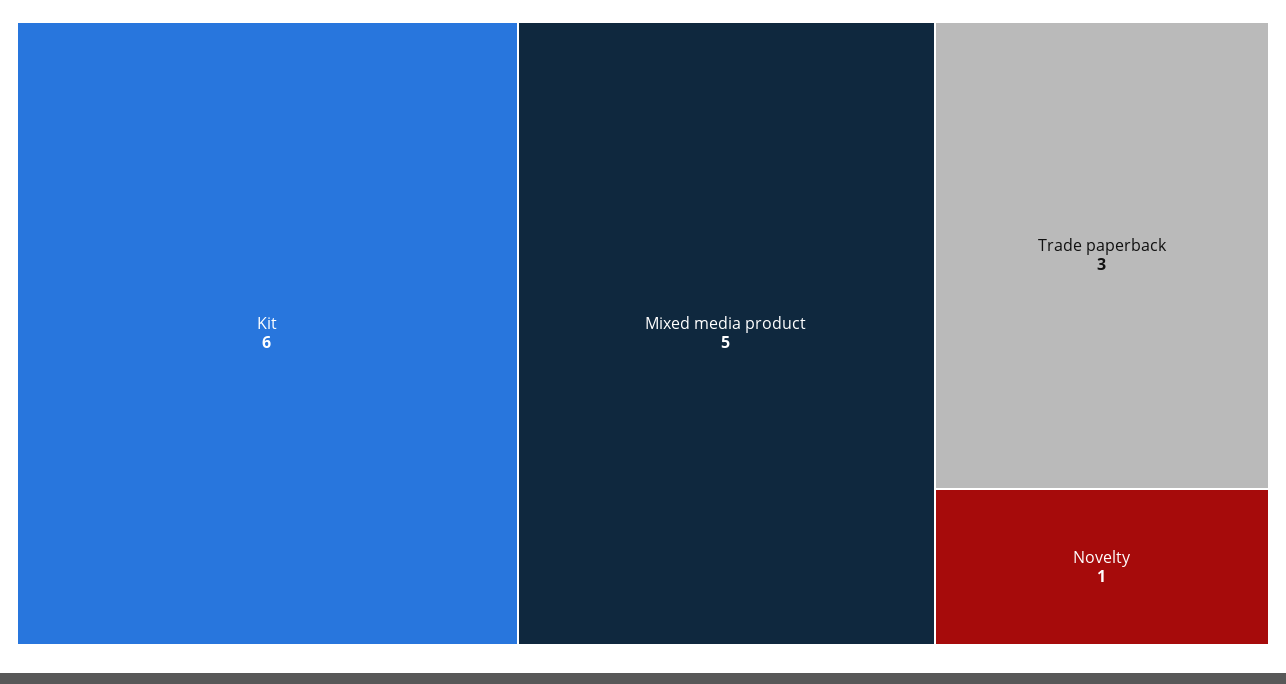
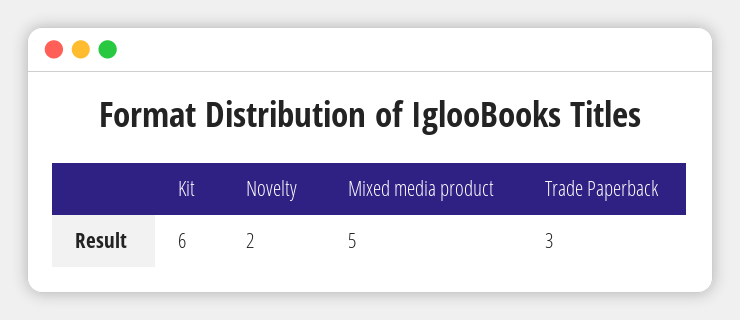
Novelty: 1 -> 2

